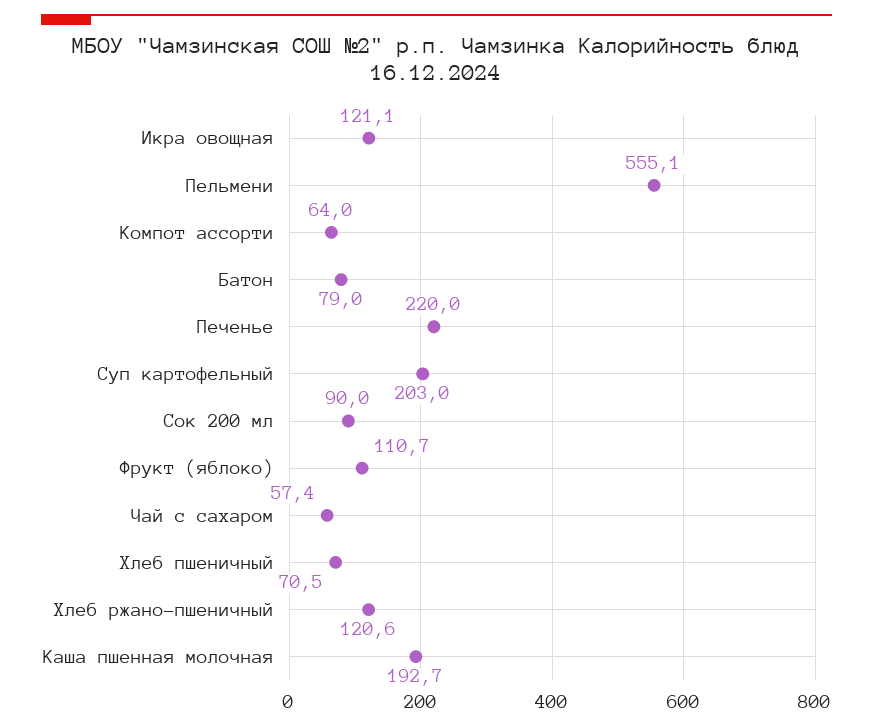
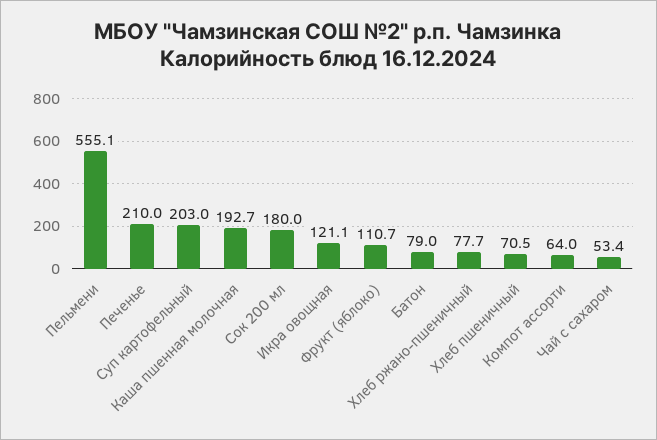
Печенье: 220 -> 210
Сок 200 мл: 90 -> 180
Чай с сахаром: 57.4 -> 53.4
Хлеб ржано-пшеничный: 120.6 -> 77.7

